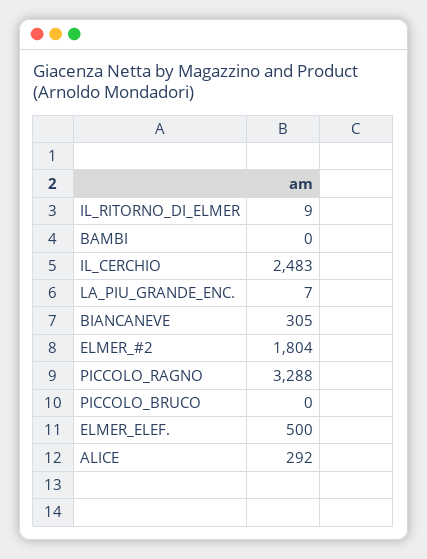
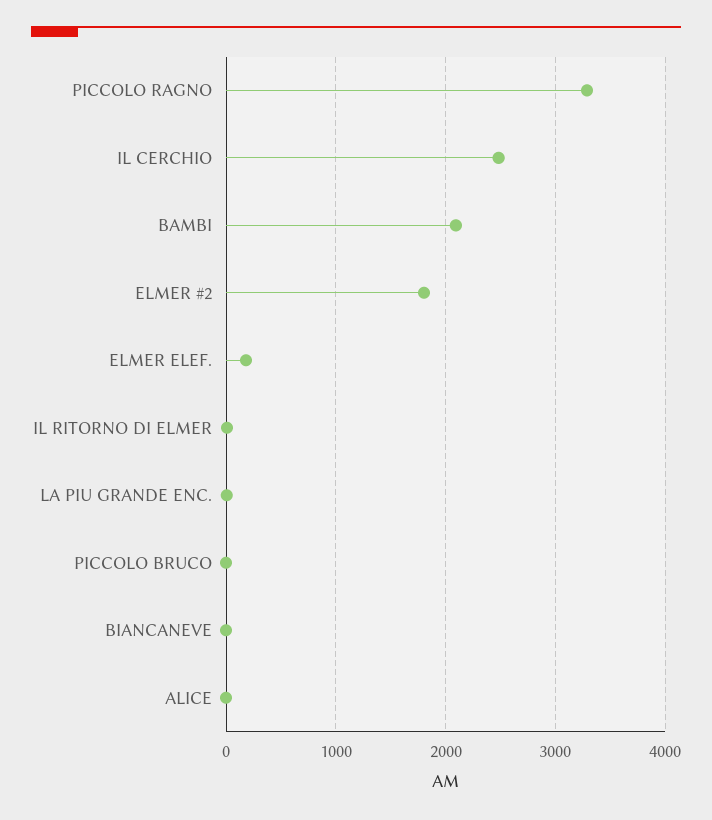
BAMBI: 0 -> 2100
BIANCANEVE: 305 -> 0
ELMER_ELEF.: 500 -> 200
ALICE: 292 -> 0

